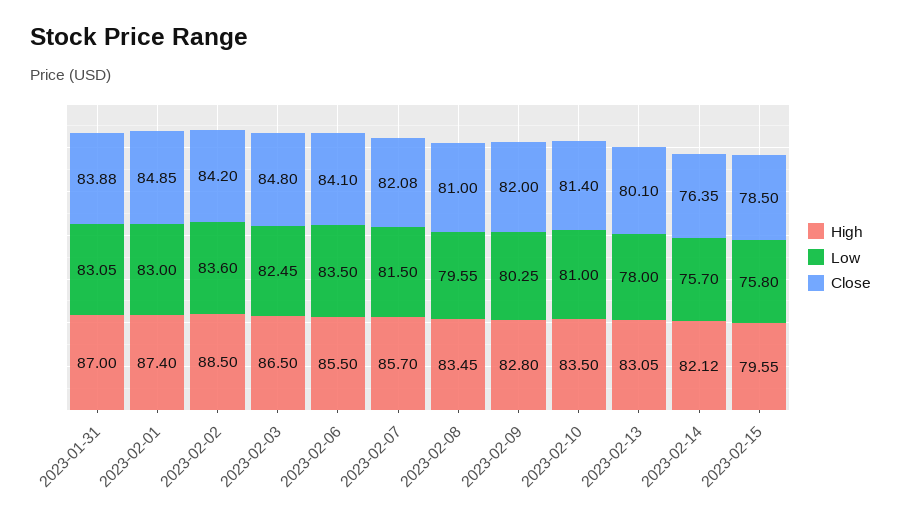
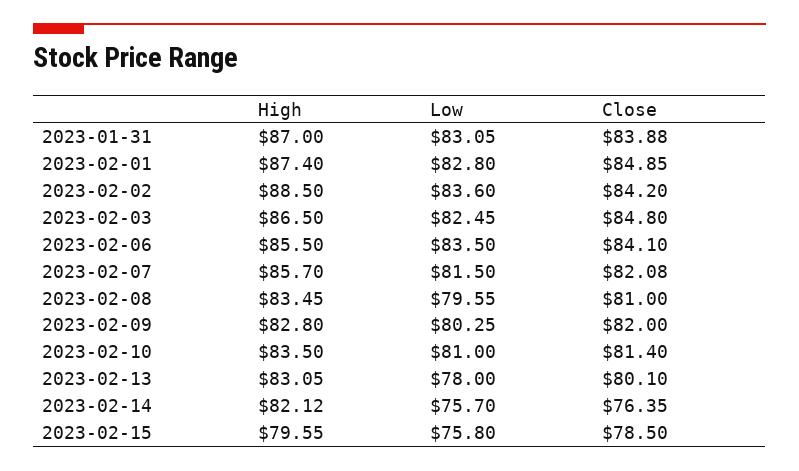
Low, 2023-02-01: 83 -> 82.8

